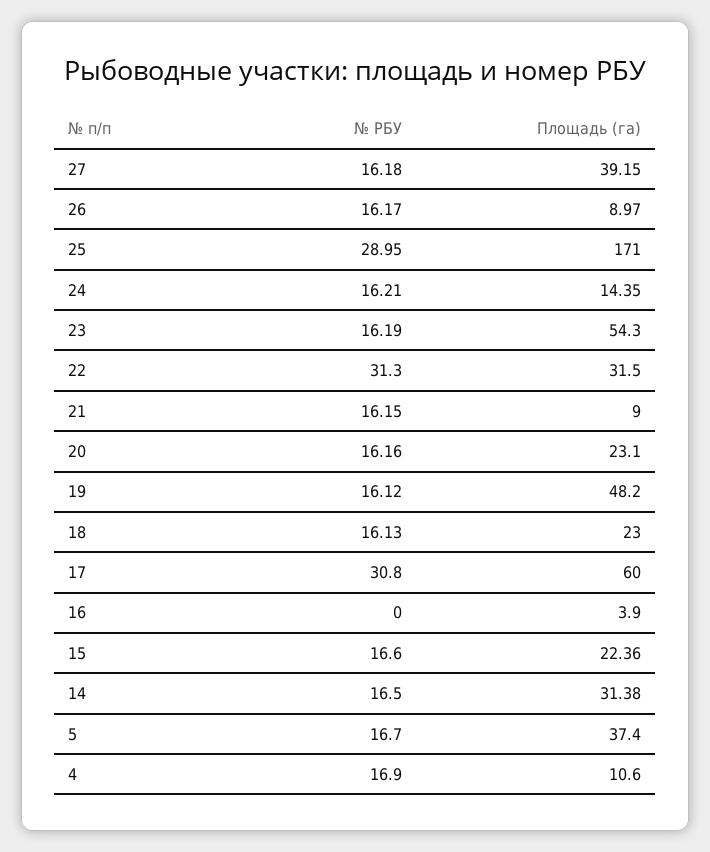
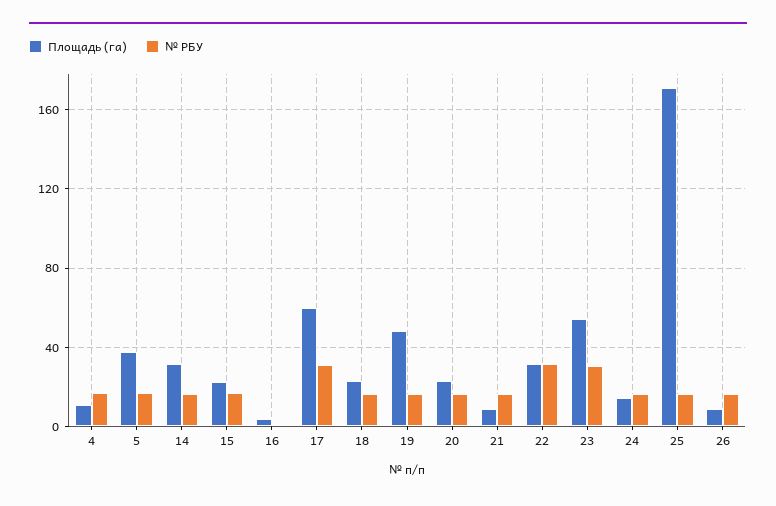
№ РБУ, 27: 16.18 -> none
Площадь (га), 27: 39.15 -> none
№ РБУ, 25: 28.95 -> 15
№ РБУ, 23: 16.19 -> 30

